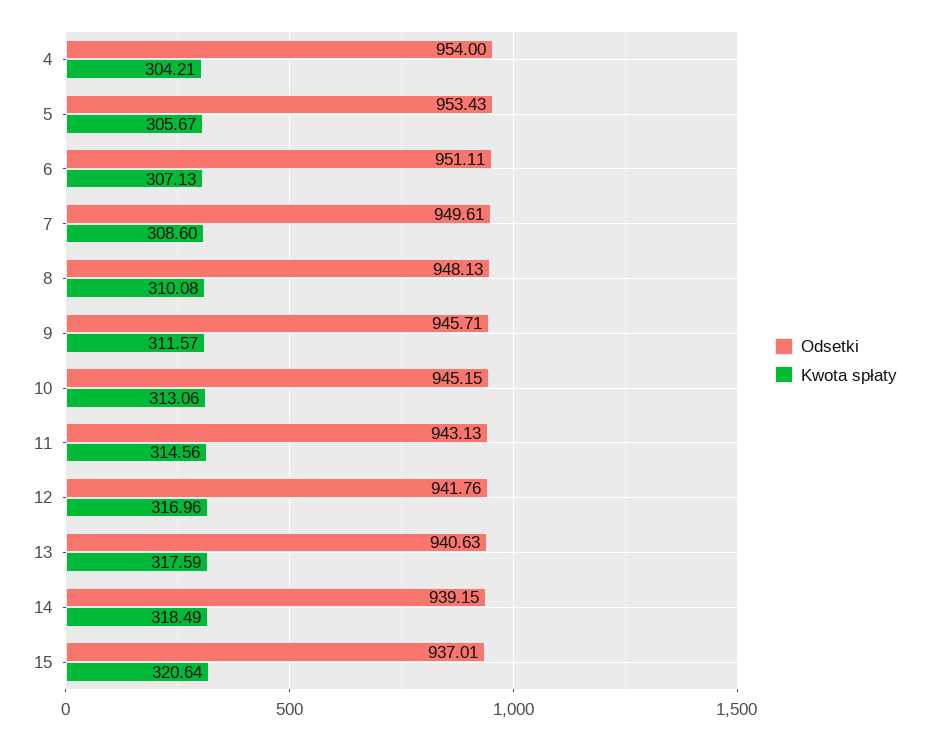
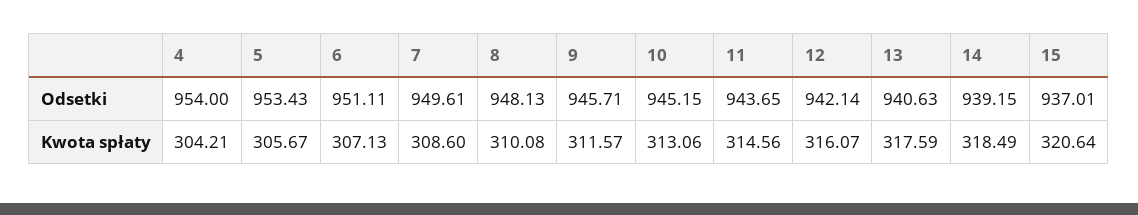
Odsetki, 11: 943.13 -> 943.65
Odsetki, 12: 941.76 -> 942.14
Kwota spłaty, 12: 316.96 -> 316.07

